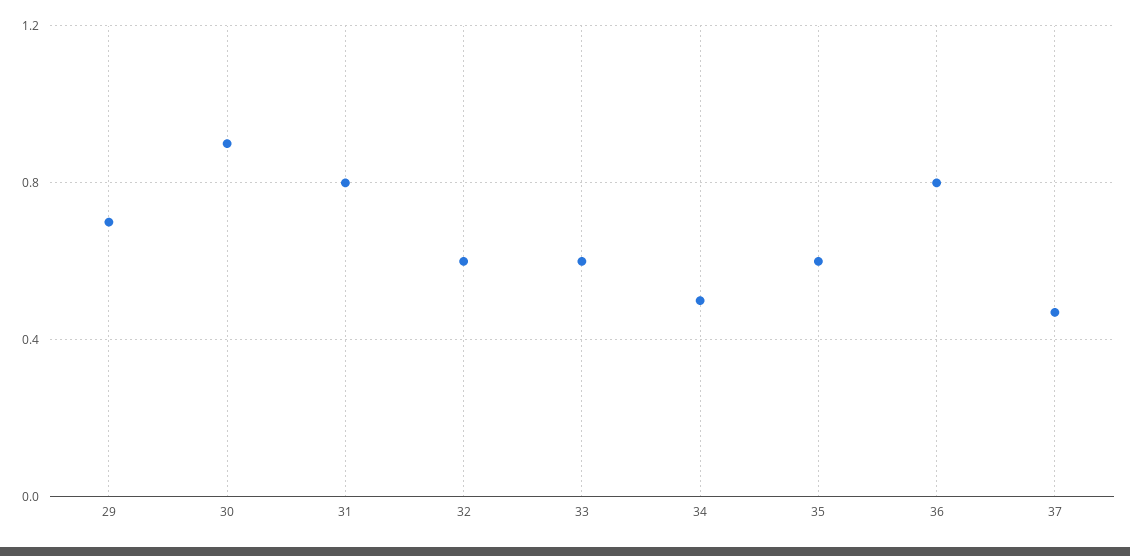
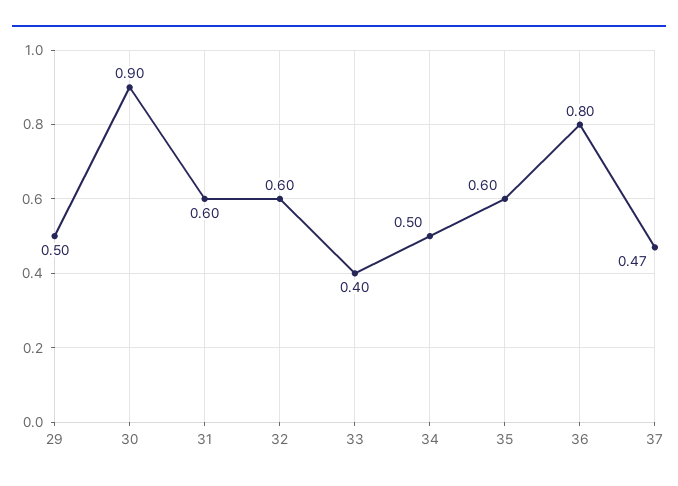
29: 0.7 -> 0.5
31: 0.8 -> 0.6
33: 0.6 -> 0.4

